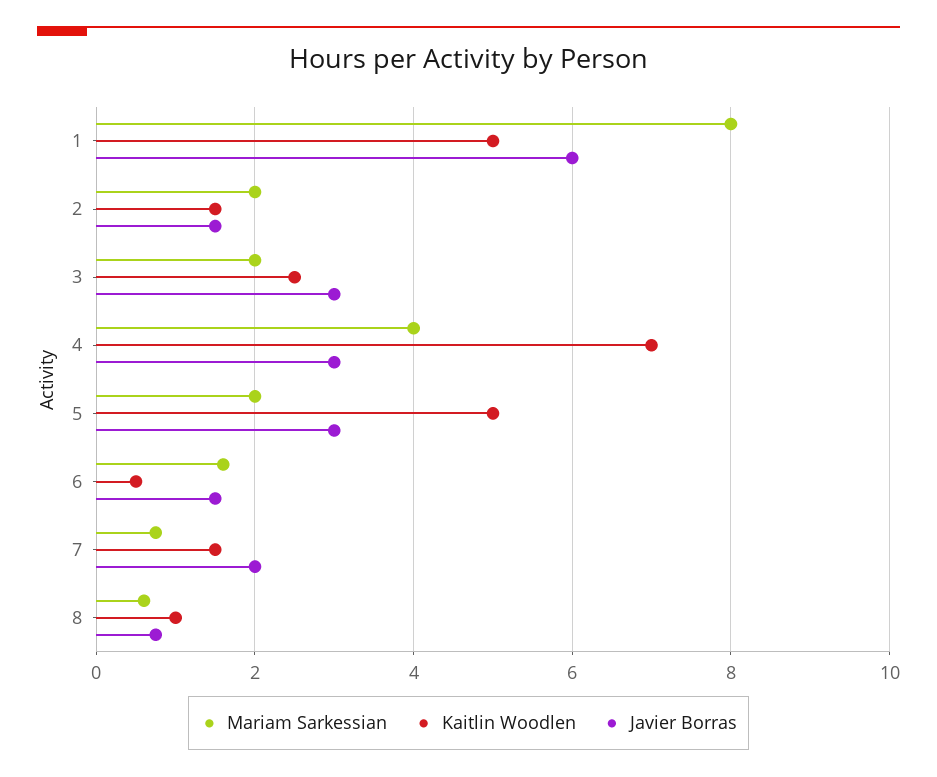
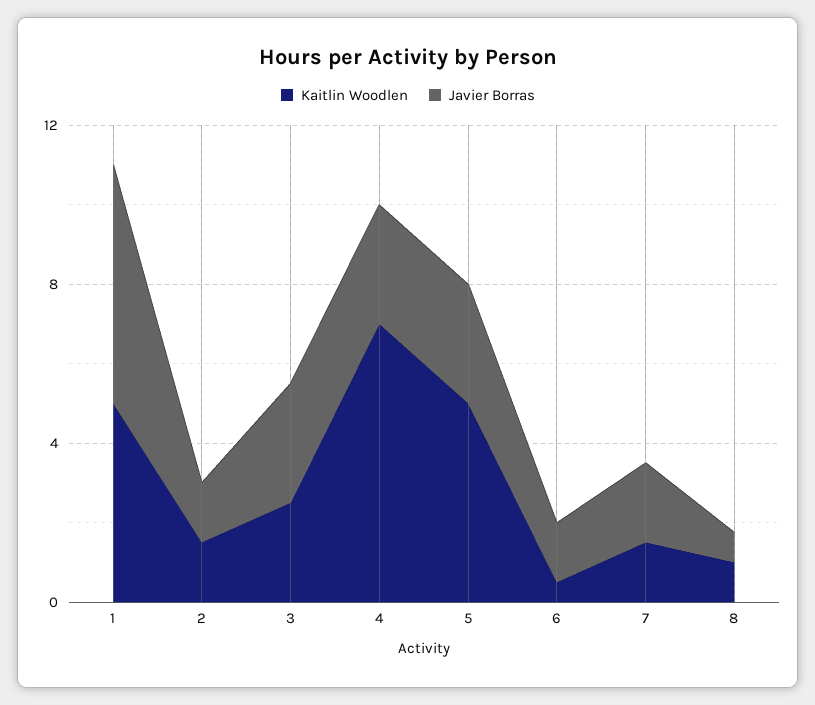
Mariam Sarkessian, 1: 8 -> none
Mariam Sarkessian, 2: 2 -> none
Mariam Sarkessian, 3: 2 -> none
Mariam Sarkessian, 4: 4 -> none
Mariam Sarkessian, 5: 2 -> none
Mariam Sarkessian, 6: 1.6 -> none
Mariam Sarkessian, 7: 0.8 -> none
Mariam Sarkessian, 8: 0.6 -> none

